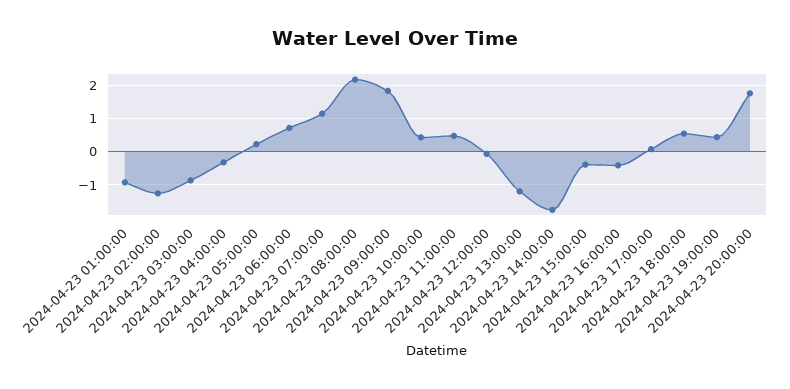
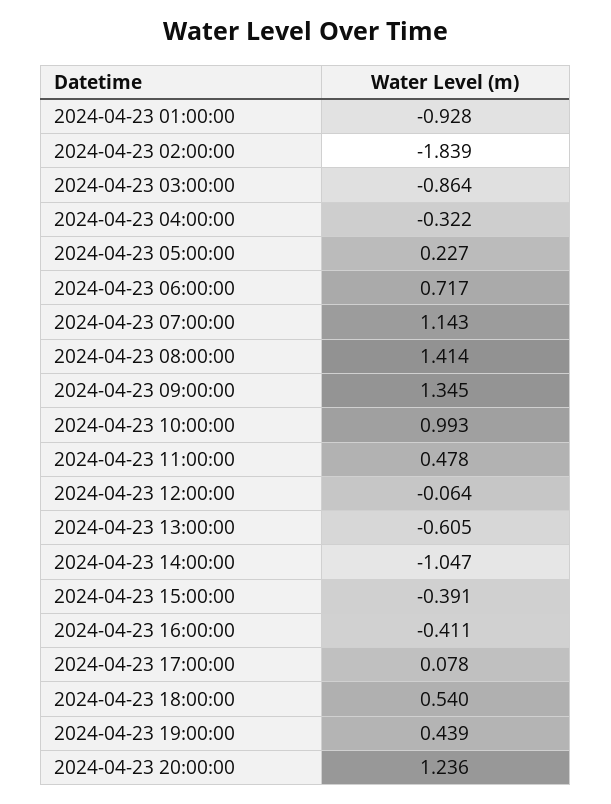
2024-04-23 02:00:00: -1.2 -> -1.839
2024-04-23 08:00:00: 2.2 -> 1.414
2024-04-23 09:00:00: 1.8 -> 1.345
2024-04-23 10:00:00: 0.4 -> 0.993
2024-04-23 13:00:00: -1.2 -> -0.605
2024-04-23 14:00:00: -1.8 -> -1.047
2024-04-23 20:00:00: 1.8 -> 1.236

